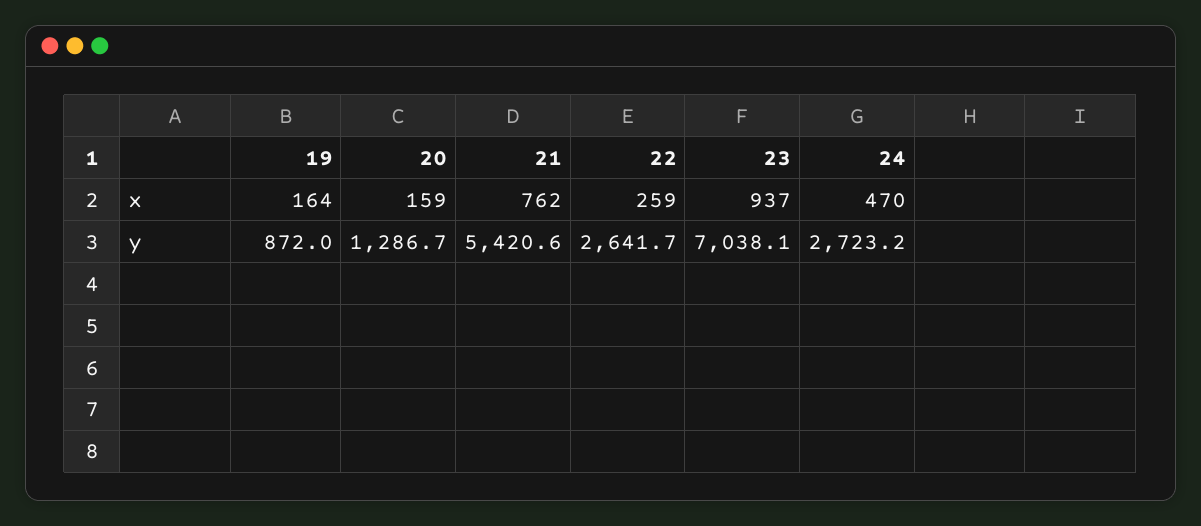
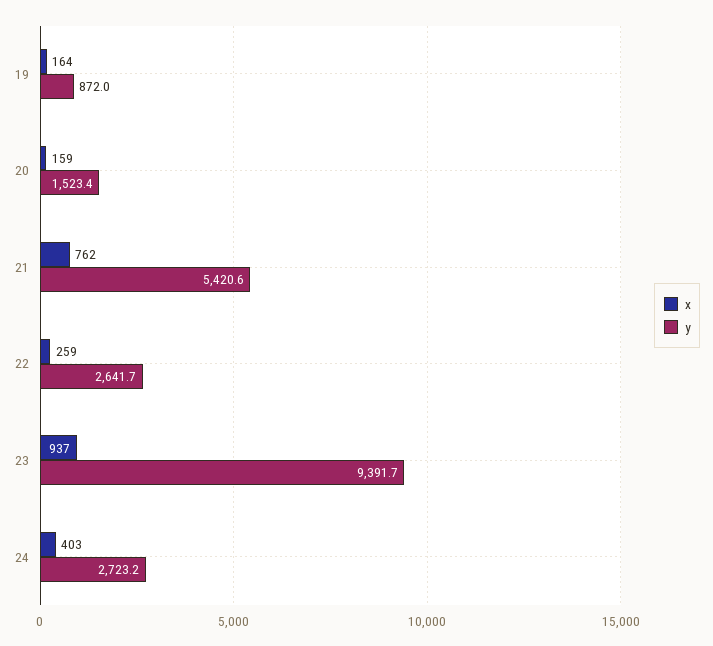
x, 24: 470 -> 403
y, 20: 1286.7 -> 1523.4
y, 23: 7038.1 -> 9391.7

